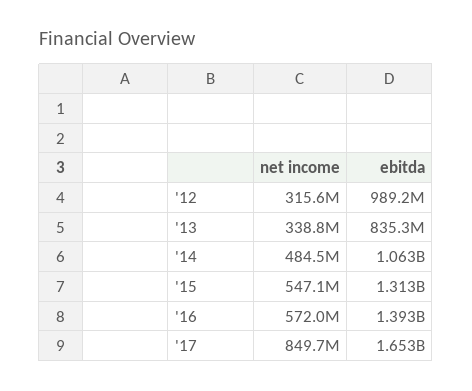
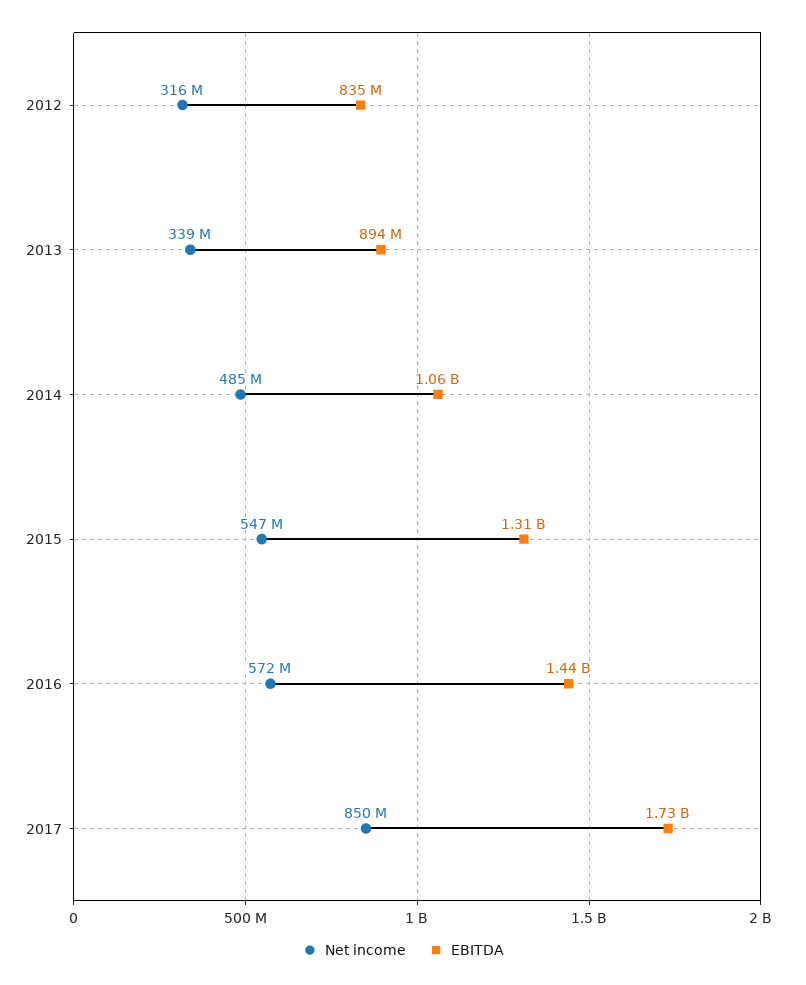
ebitda, '12: 989200000 -> 835000000
ebitda, '13: 835300000 -> 894000000
ebitda, '16: 1393000000 -> 1440000000
ebitda, '17: 1653000000 -> 1730000000

